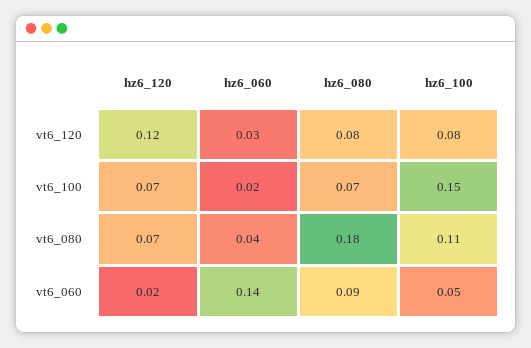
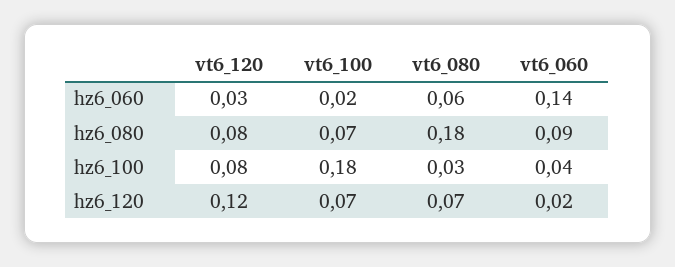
hz6_100, vt6_100: 0.15 -> 0.18
hz6_060, vt6_080: 0.04 -> 0.06
hz6_100, vt6_080: 0.11 -> 0.03
hz6_100, vt6_060: 0.05 -> 0.04

